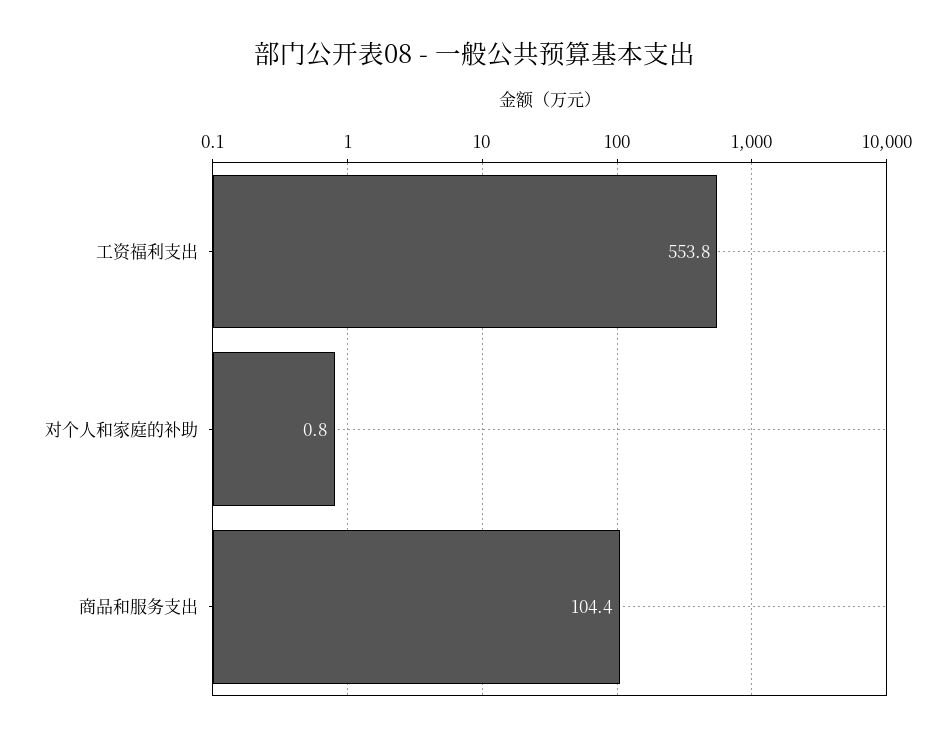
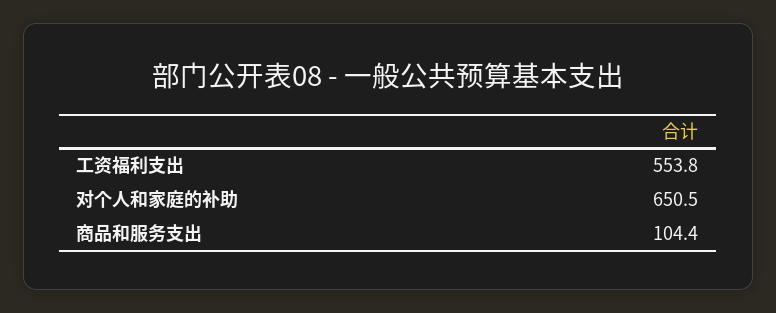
对个人和家庭的补助: 0.8 -> 650.5

